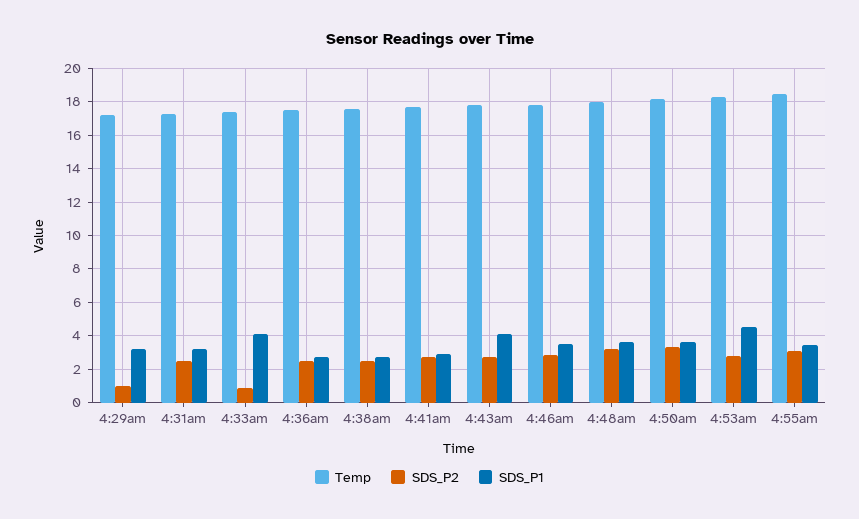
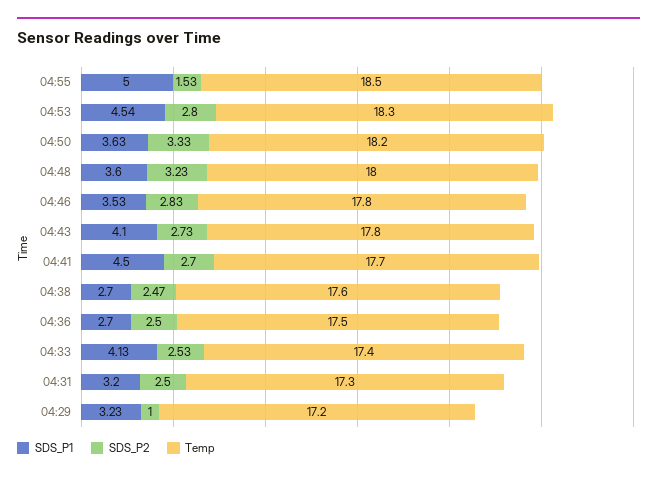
SDS_P2, 4:33am: 1 -> 2.53
SDS_P1, 4:41am: 3 -> 4.5
SDS_P2, 4:55am: 3 -> 1.53
SDS_P1, 4:55am: 3.5 -> 5

